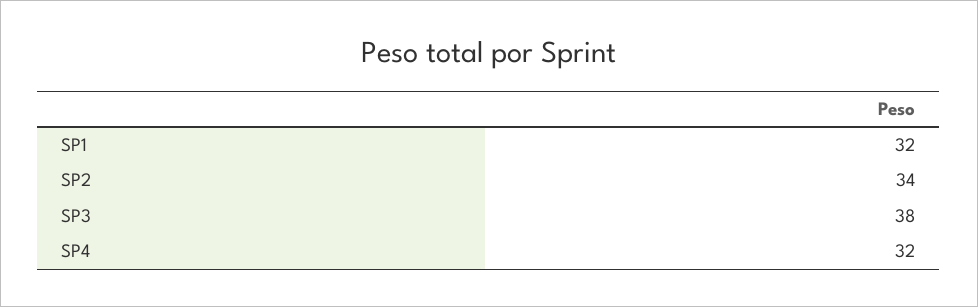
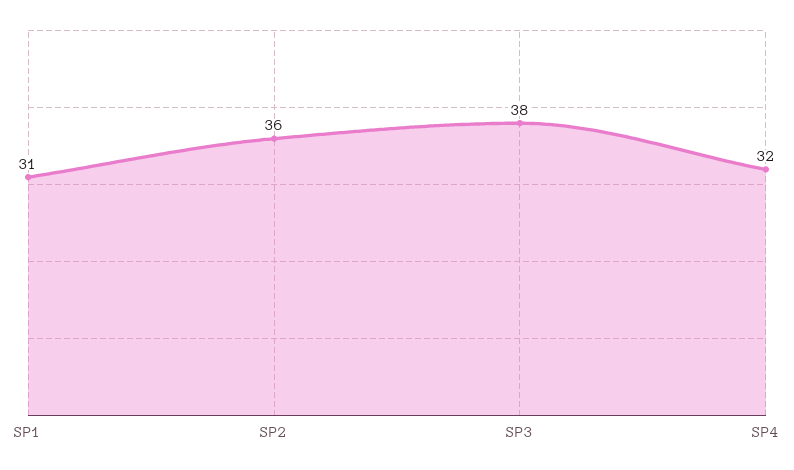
SP1: 32 -> 31
SP2: 34 -> 36

